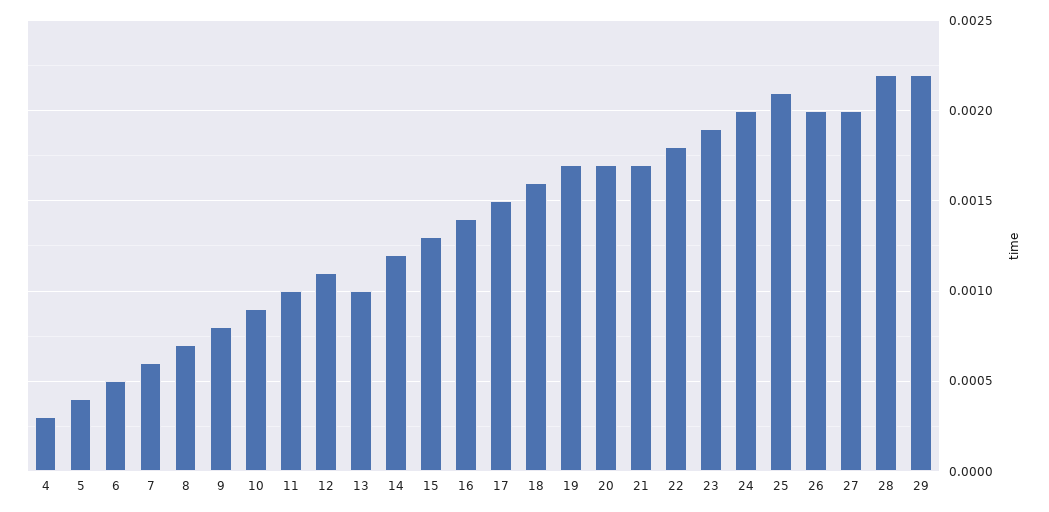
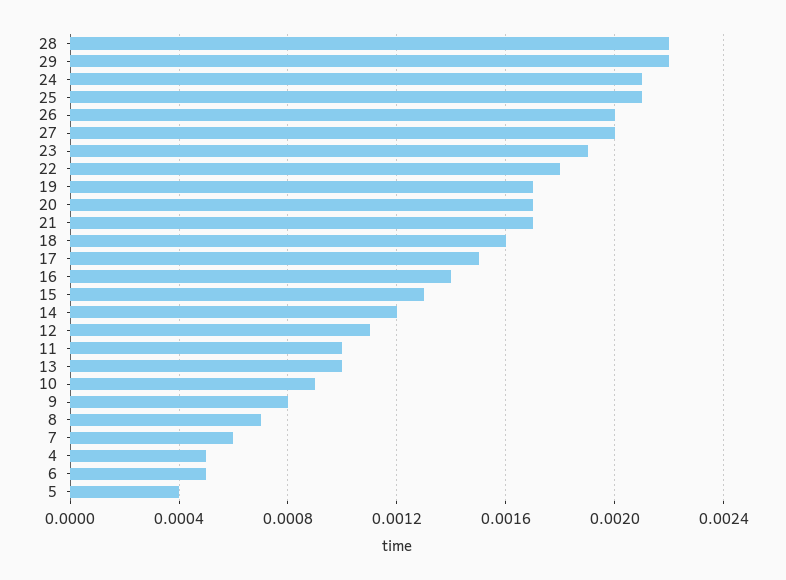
4: 0.0003 -> 0.0005
24: 0.002 -> 0.0021

